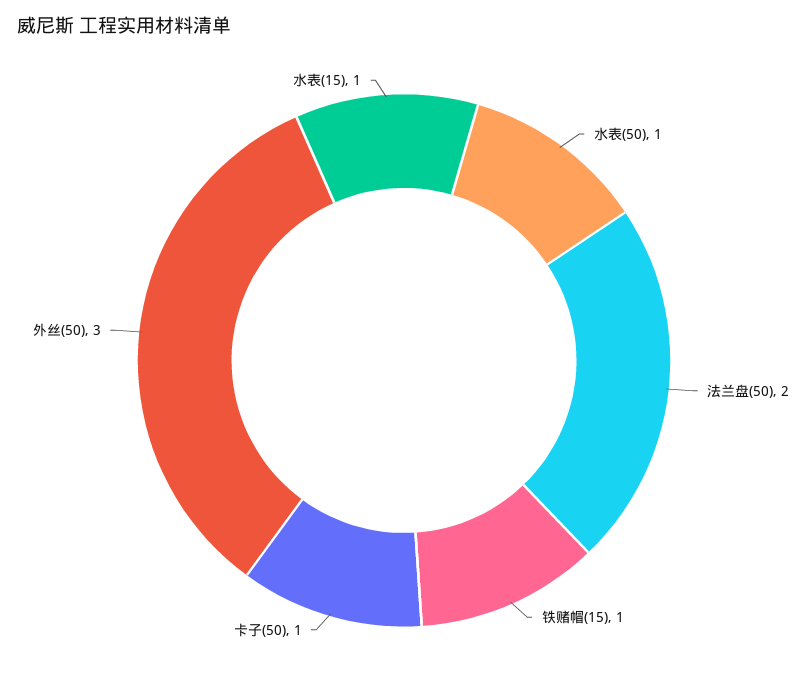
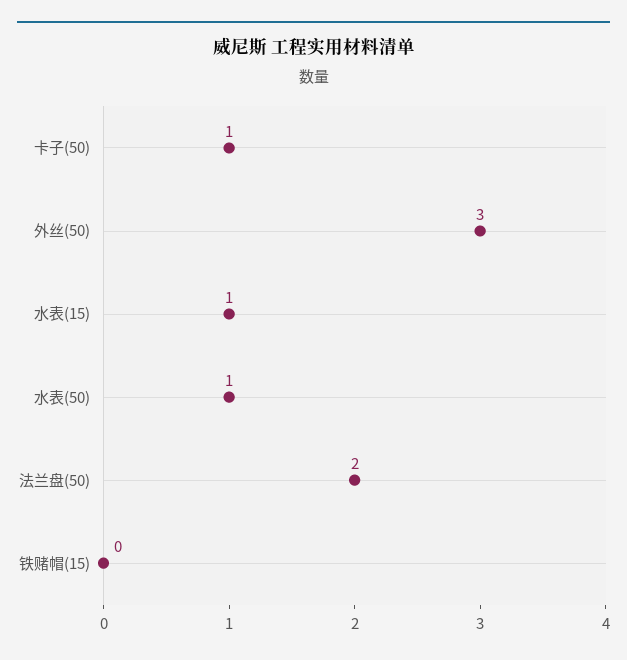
铁赌帽(15): 1 -> 0

